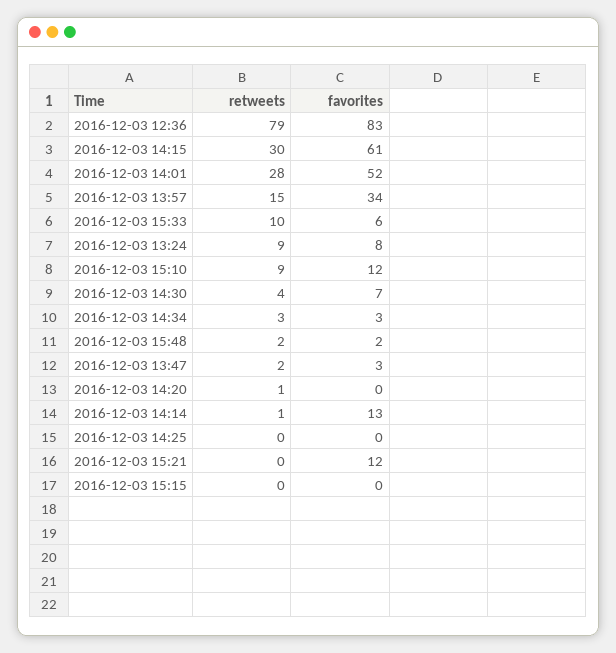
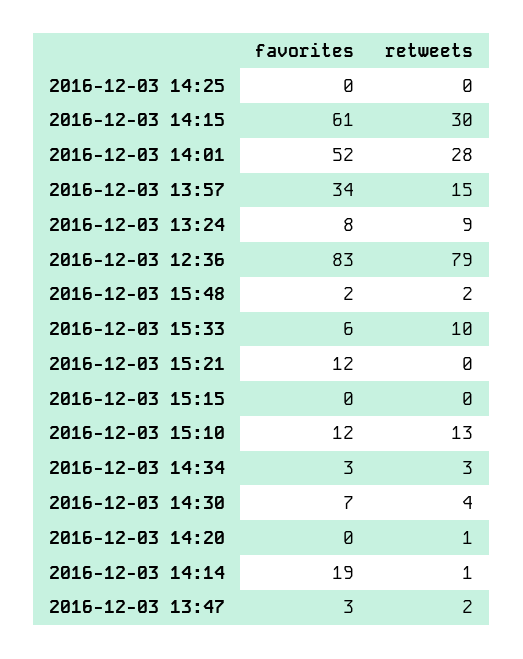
retweets, 2016-12-03 15:10: 9 -> 13
favorites, 2016-12-03 14:14: 13 -> 19

